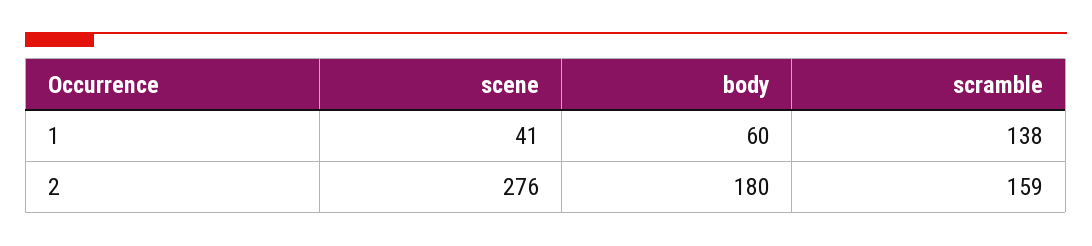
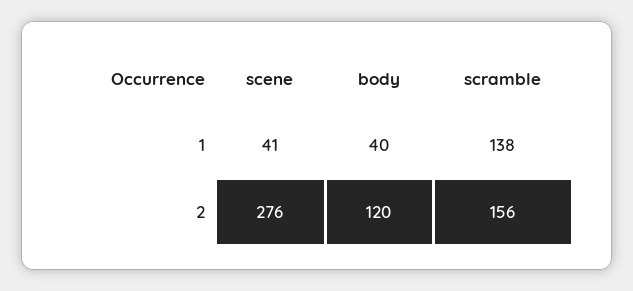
body, 1: 60 -> 40
body, 2: 180 -> 120
scramble, 2: 159 -> 156

